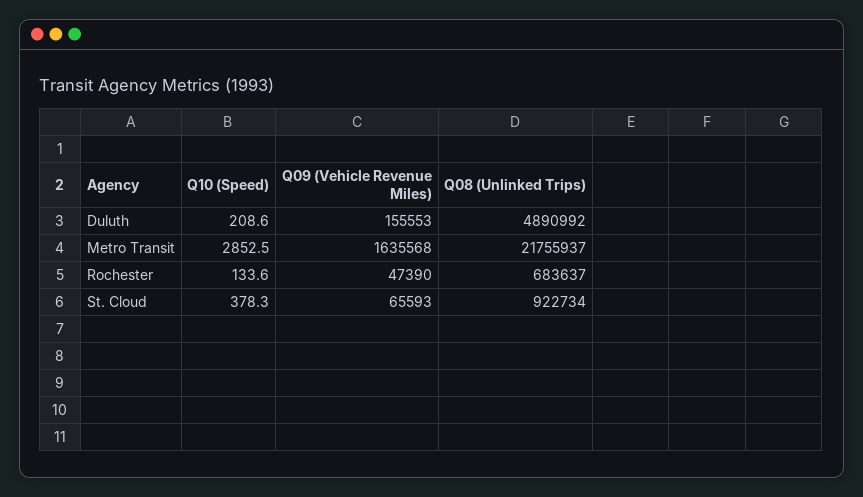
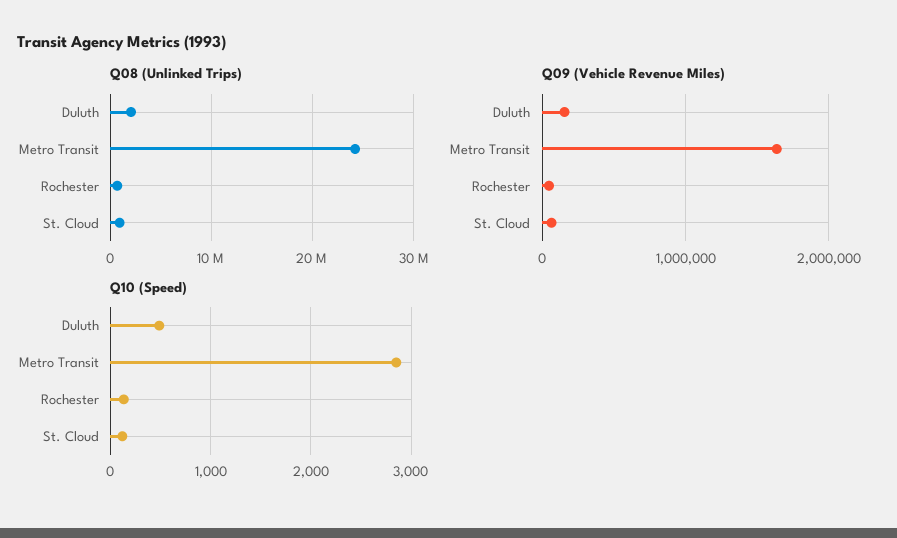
Q10 (Speed), Duluth: 208.6 -> 500
Q08 (Unlinked Trips), Duluth: 4890992 -> 2000000
Q08 (Unlinked Trips), Metro Transit: 21755937 -> 24000000
Q10 (Speed), St. Cloud: 378.3 -> 100

